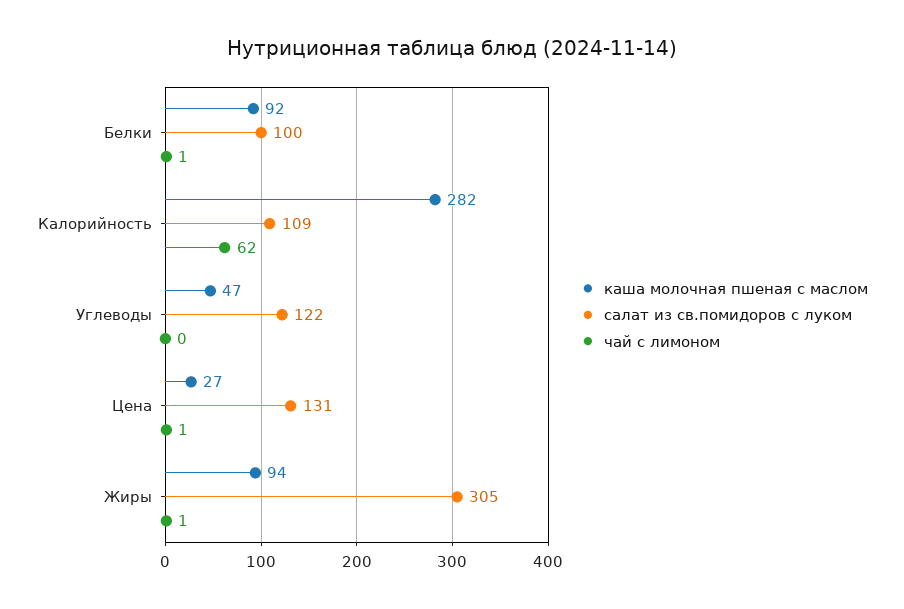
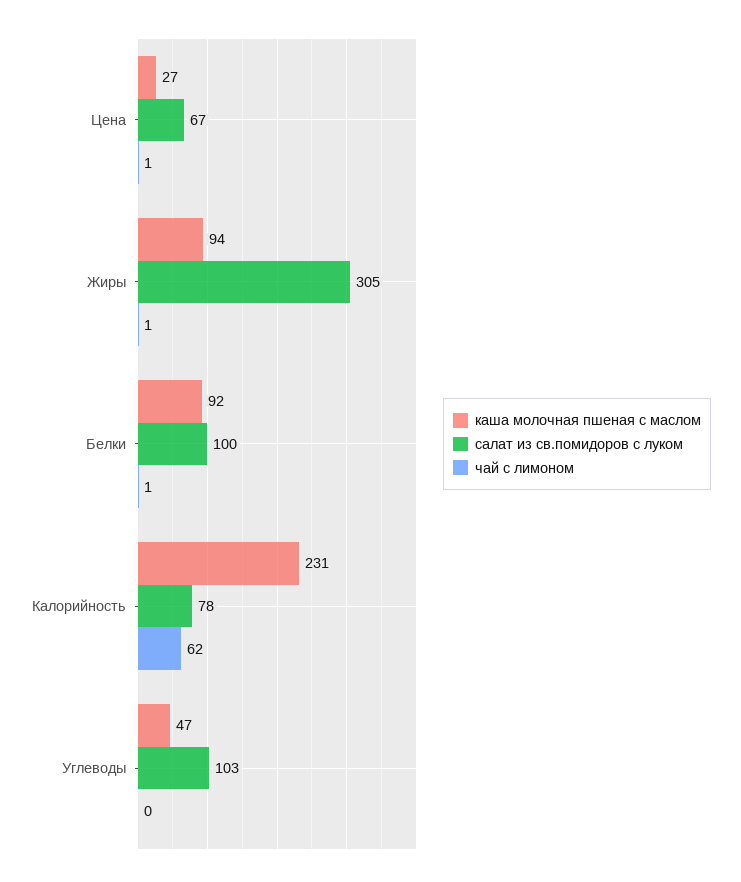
каша молочная пшеная с маслом, Калорийность: 282 -> 231
салат из св.помидоров с луком, Калорийность: 109 -> 78
салат из св.помидоров с луком, Углеводы: 122 -> 103
салат из св.помидоров с луком, Цена: 131 -> 67

